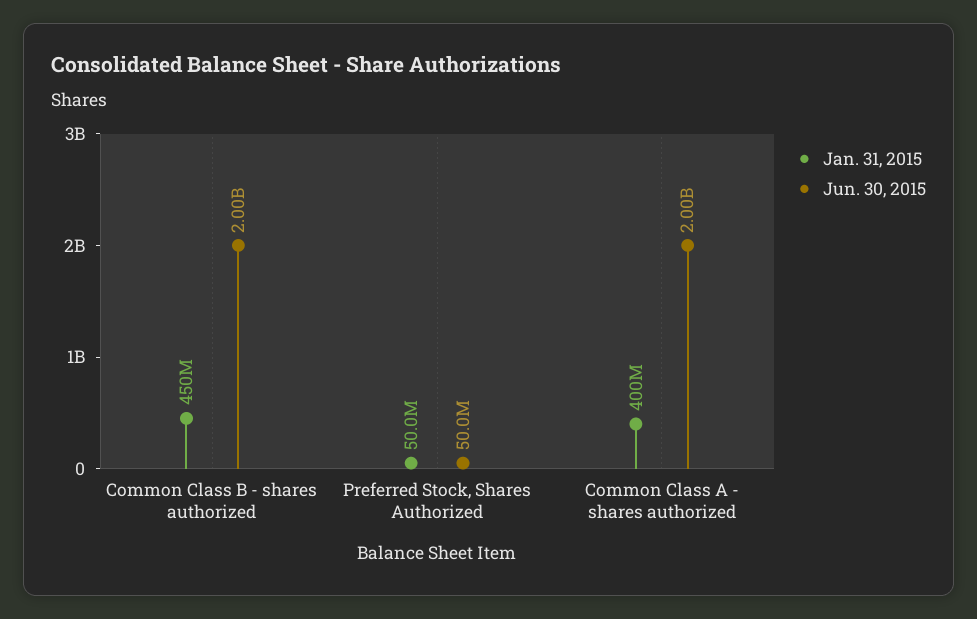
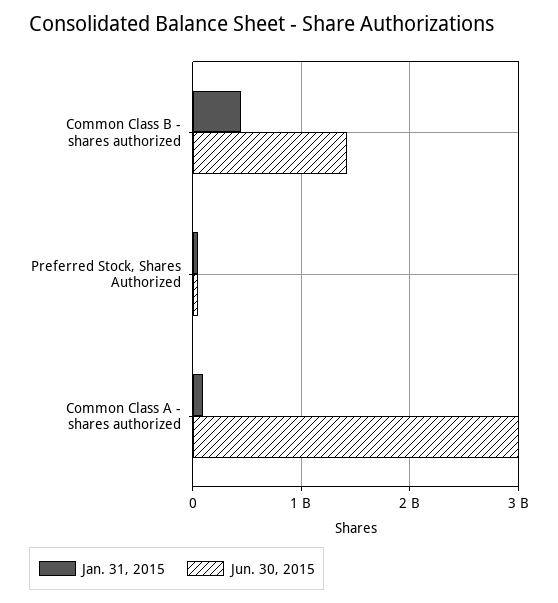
Jun. 30, 2015, Common Class B - shares authorized: 2000000000 -> 1400000000
Jan. 31, 2015, Common Class A - shares authorized: 400000000 -> 100000000
Jun. 30, 2015, Common Class A - shares authorized: 2000000000 -> 3000000000

